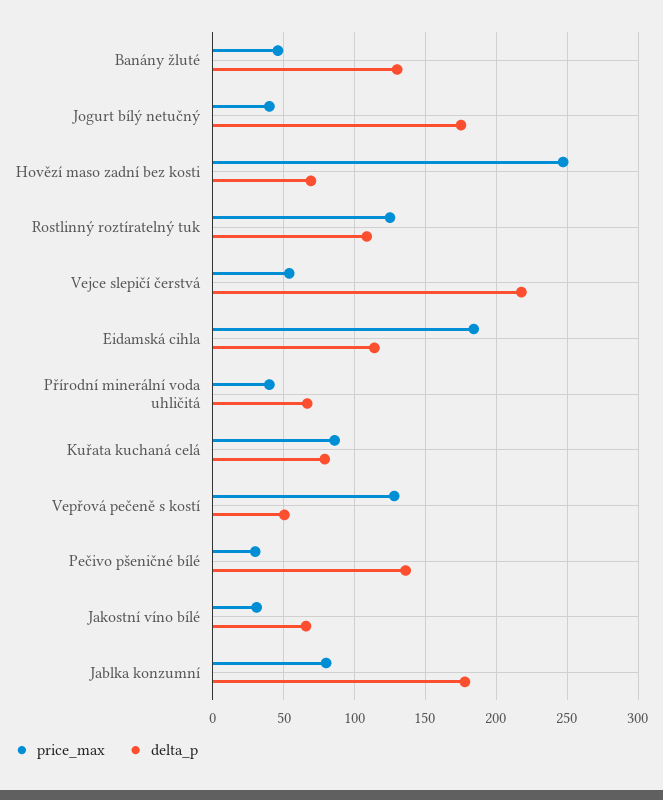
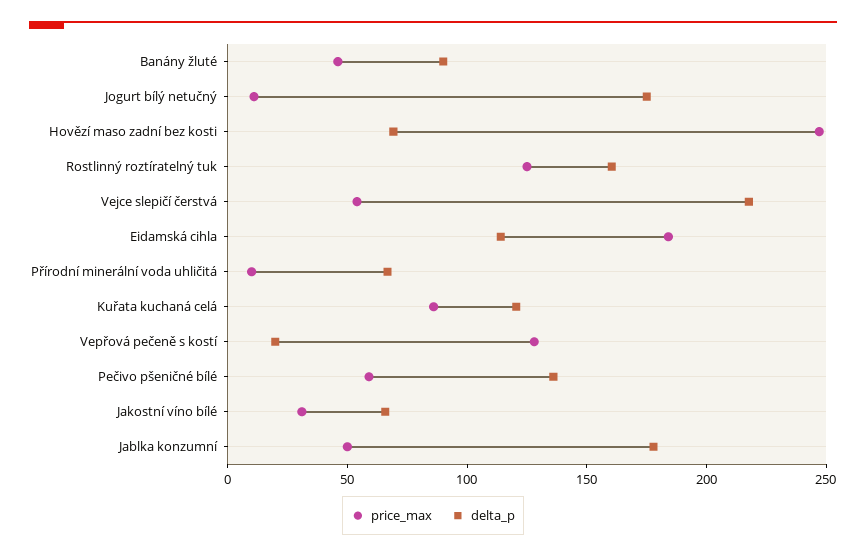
delta_p, Banány žluté: 130 -> 90
price_max, Jogurt bílý netučný: 40 -> 10
delta_p, Rostlinný roztíratelný tuk: 110 -> 160
price_max, Přírodní minerální voda uhličitá: 40 -> 10
delta_p, Kuřata kuchaná celá: 80 -> 120
delta_p, Vepřová pečeně s kostí: 50 -> 20
price_max, Pečivo pšeničné bílé: 30 -> 60
price_max, Jablka konzumní: 80 -> 50

